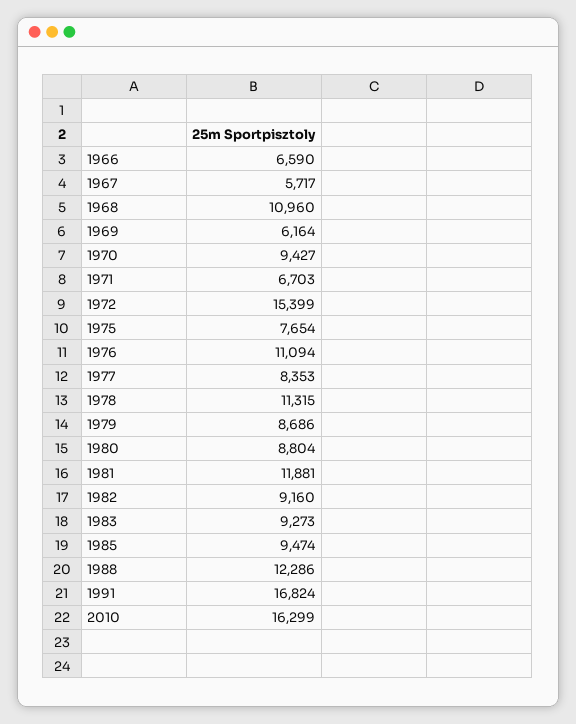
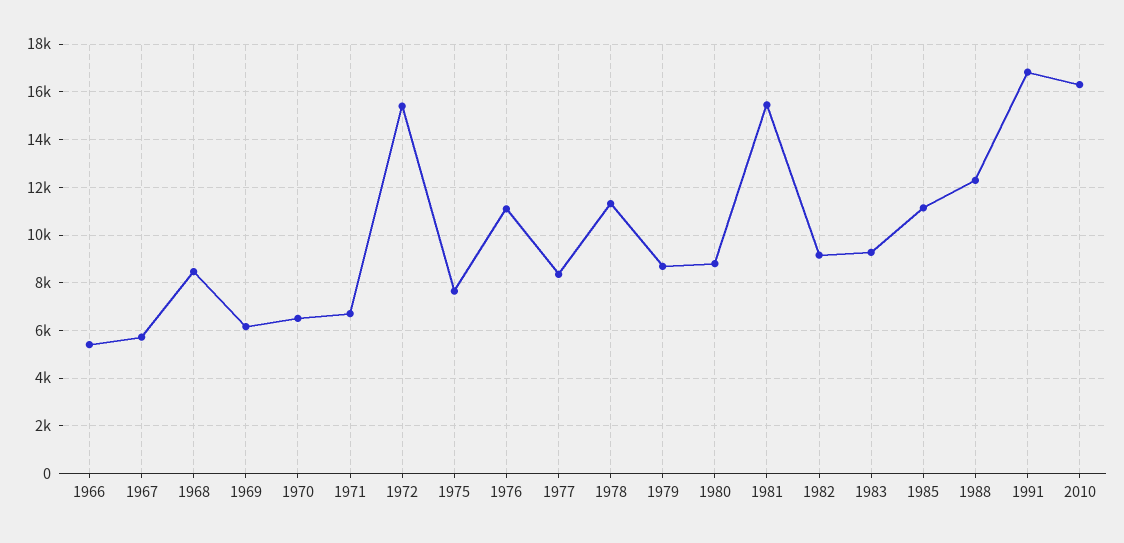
1966: 6590 -> 5500
1968: 10960 -> 8500
1970: 9427 -> 6500
1981: 11881 -> 15500
1985: 9474 -> 11000

